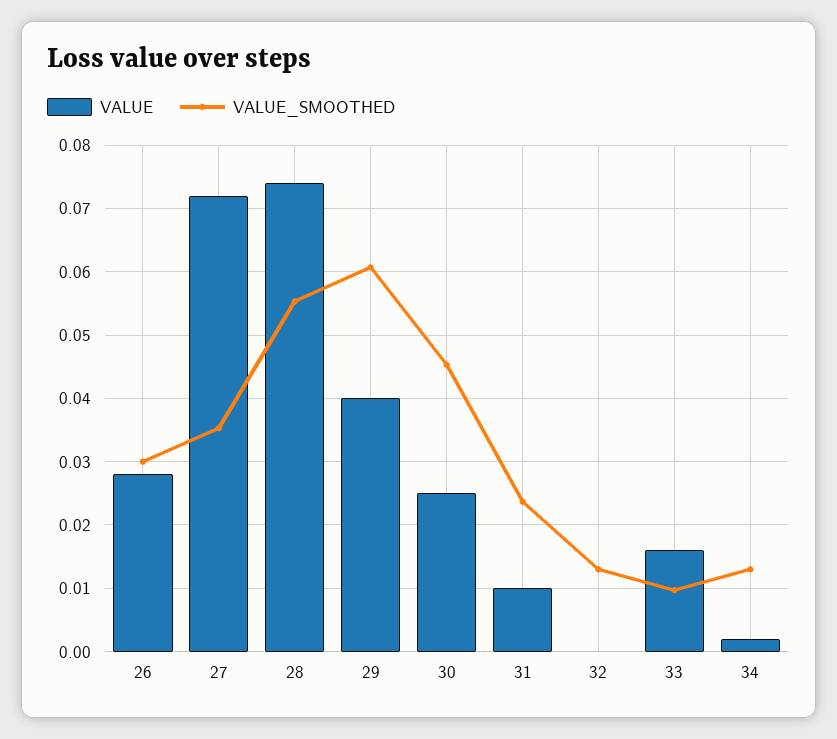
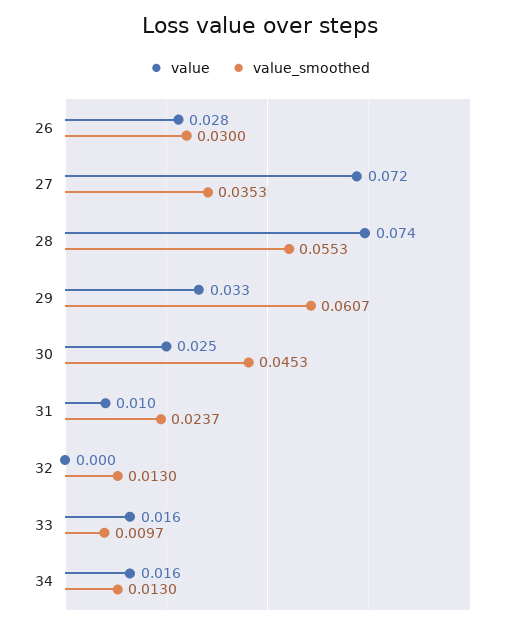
VALUE, 29: 0.04 -> 0.033
VALUE, 34: 0.002 -> 0.016

